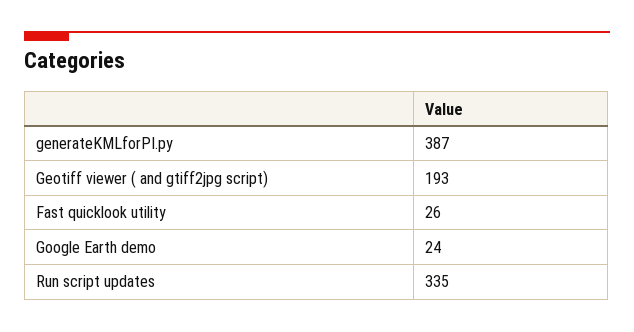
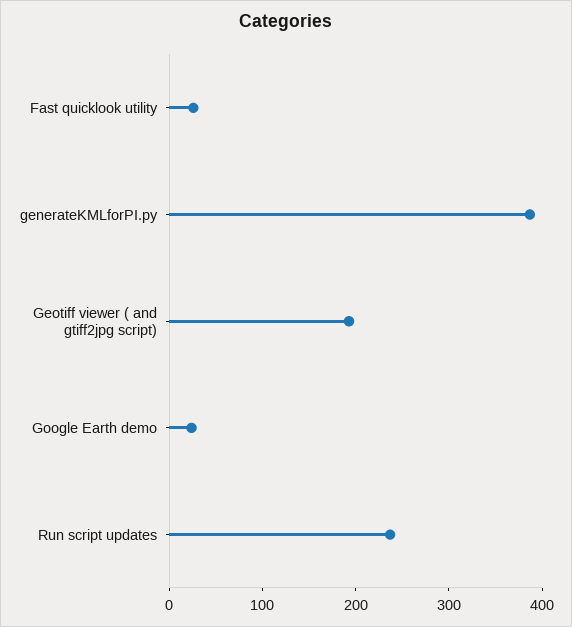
Run script updates: 335 -> 240

